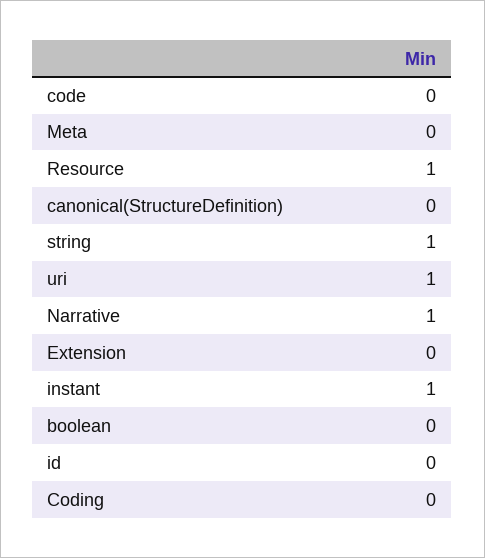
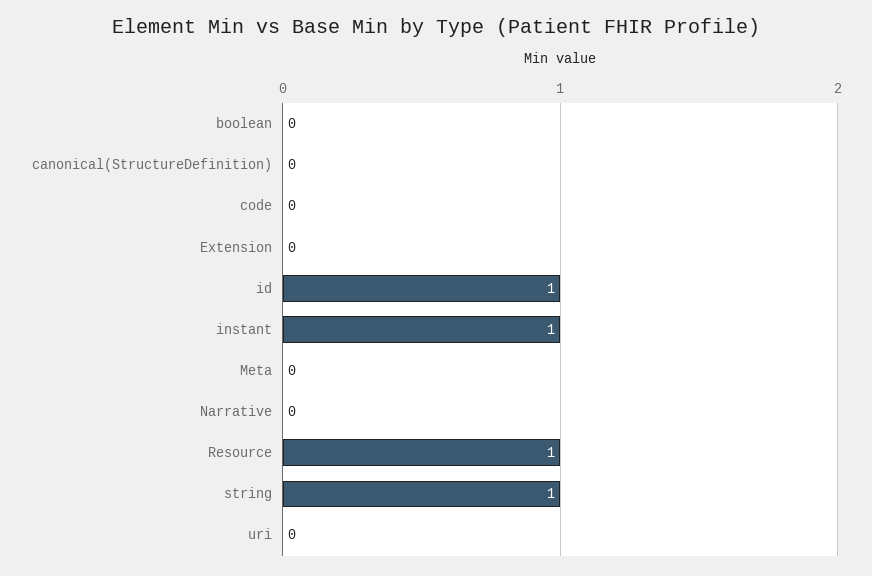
uri: 1 -> 0
Narrative: 1 -> 0
id: 0 -> 1
Coding: 0 -> none

